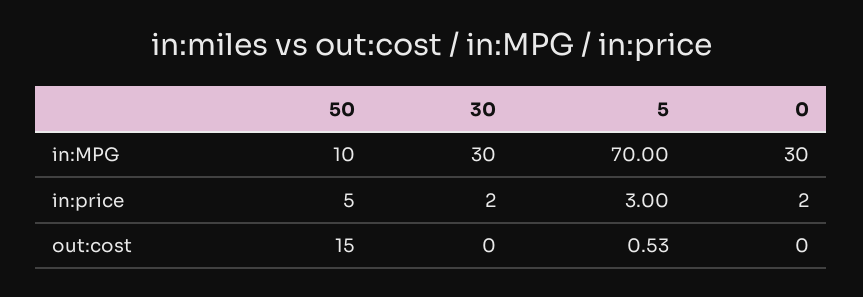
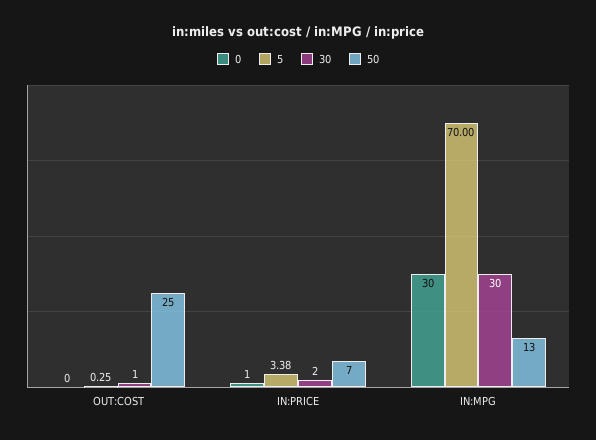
50, in:MPG: 10 -> 13
50, in:price: 5 -> 7
5, in:price: 3 -> 3.38
0, in:price: 2 -> 1
50, out:cost: 15 -> 25
30, out:cost: 0 -> 1
5, out:cost: 0.53 -> 0.25

